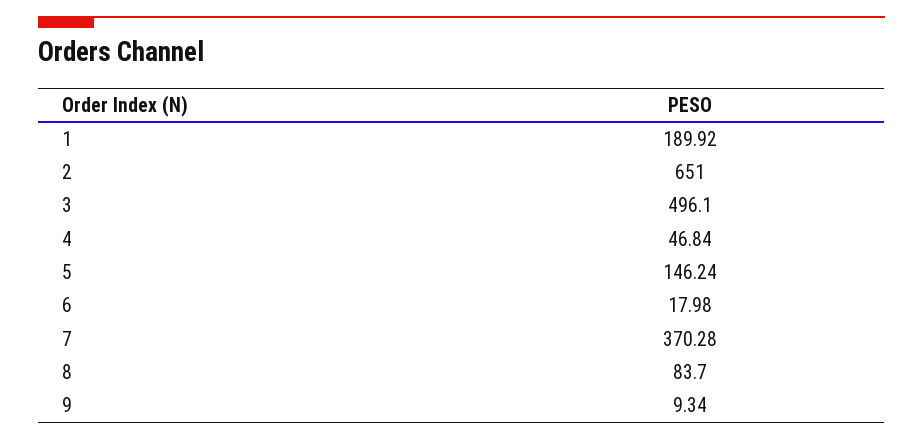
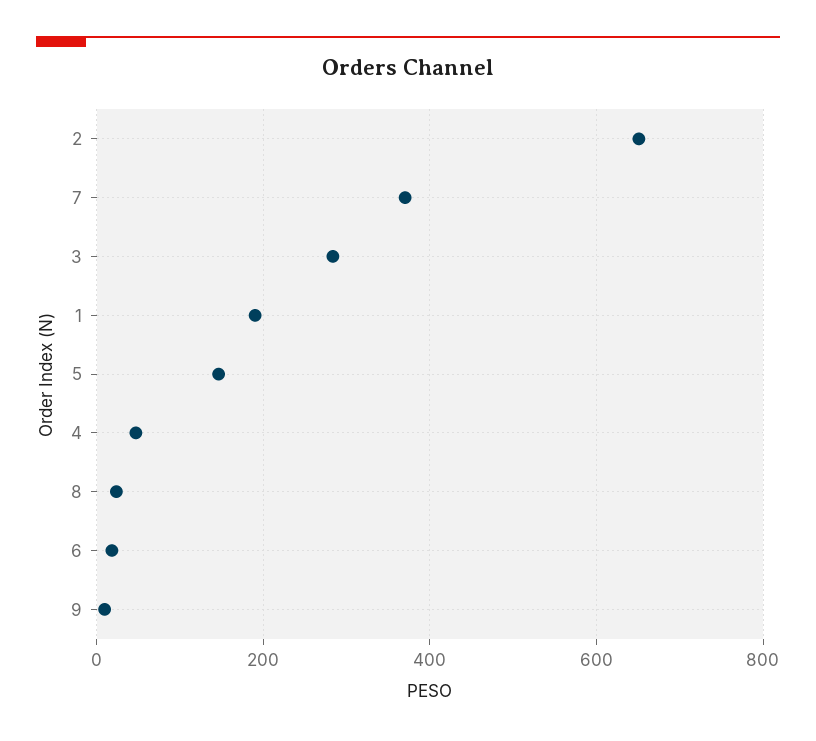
3: 496.1 -> 280
8: 83.7 -> 20

